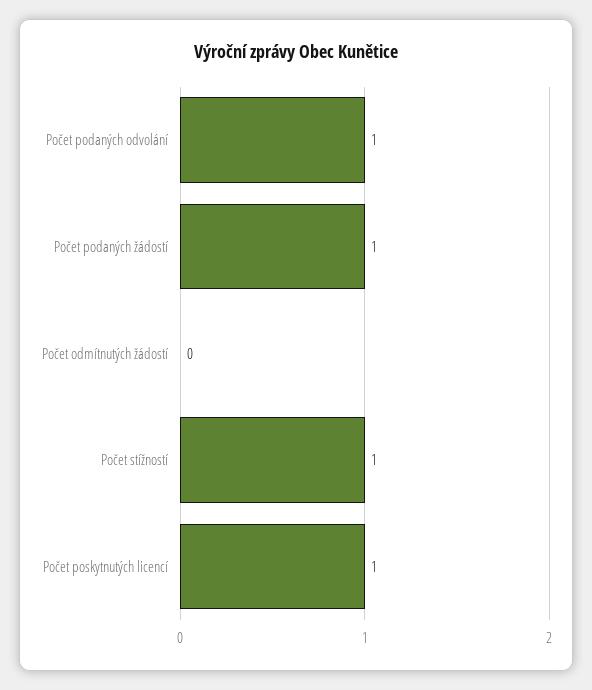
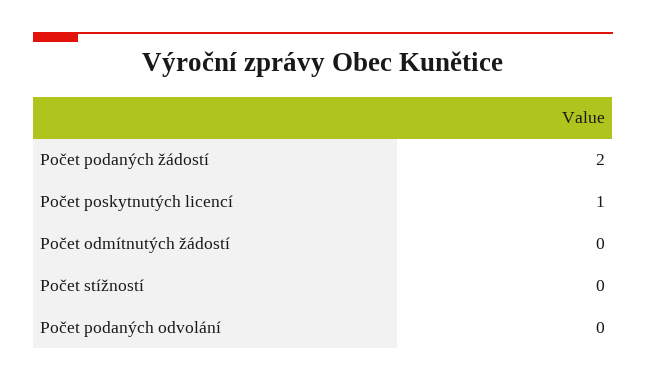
Počet podaných odvolání: 1 -> 0
Počet podaných žádostí: 1 -> 2
Počet stížností: 1 -> 0

